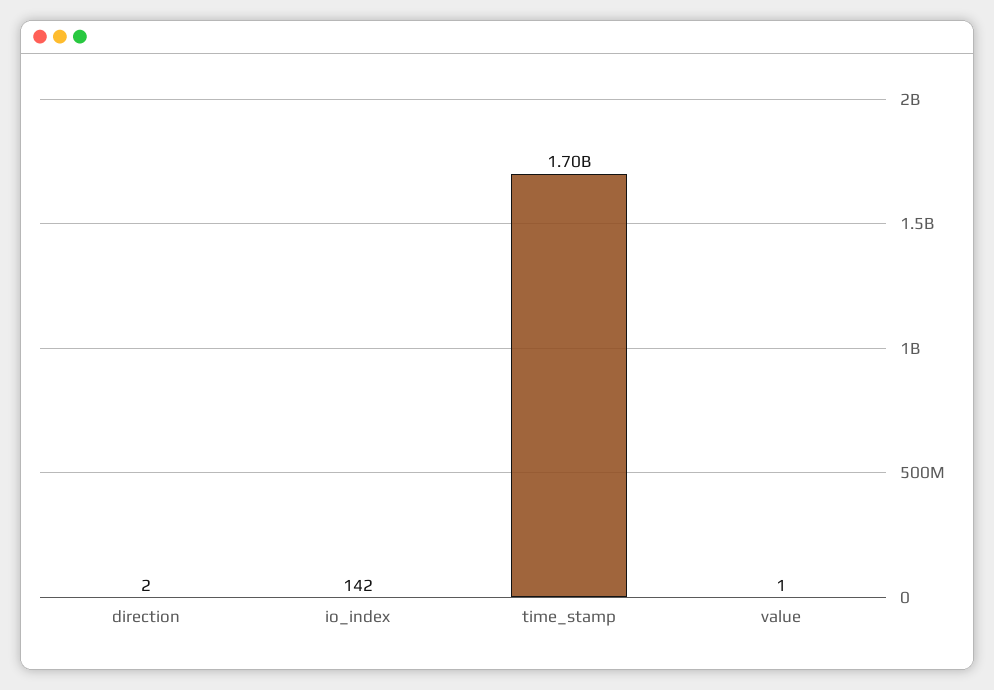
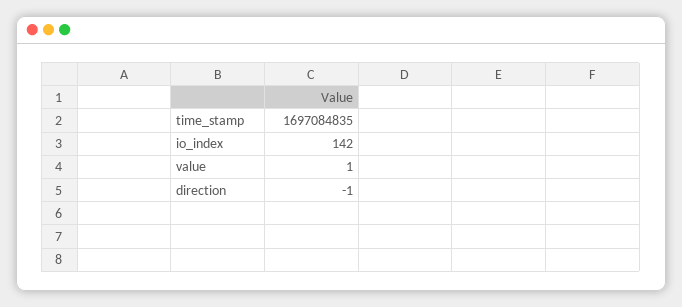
direction: 2 -> -1

